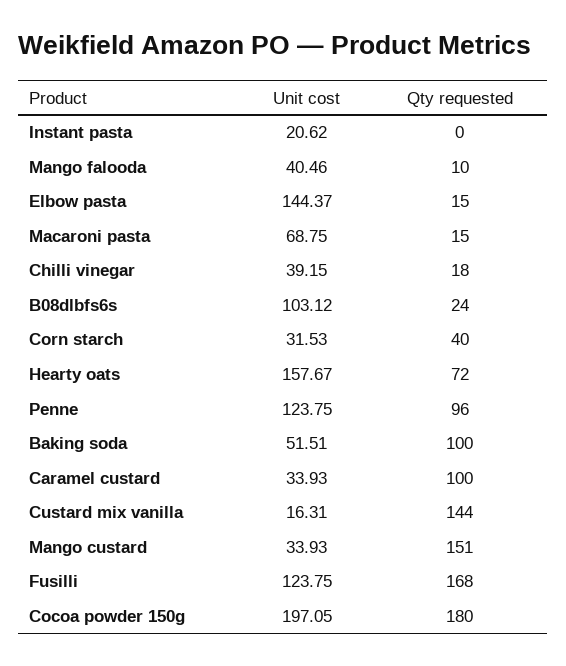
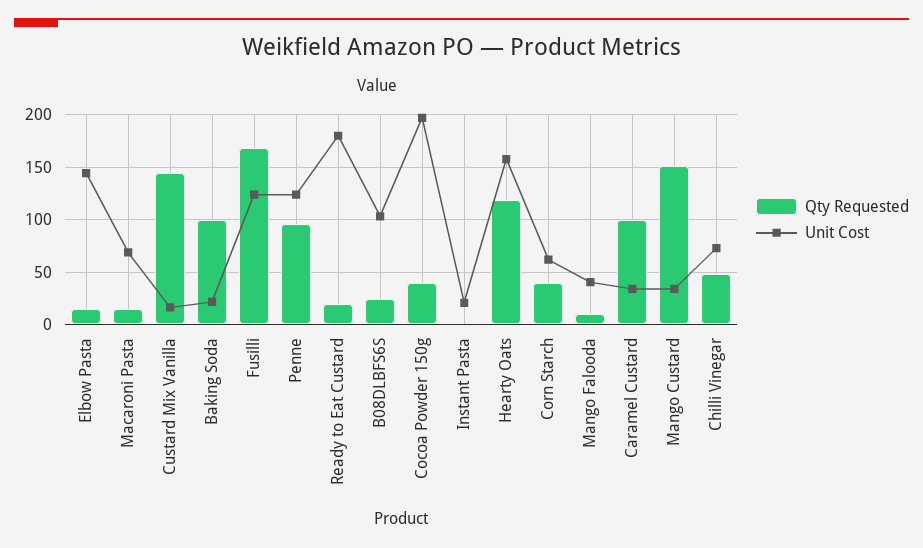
Unit cost, Chilli vinegar: 39.15 -> 70
Qty requested, Chilli vinegar: 18 -> 50
Unit cost, Corn starch: 31.53 -> 60
Qty requested, Hearty oats: 72 -> 120
Unit cost, Baking soda: 51.51 -> 20
Qty requested, Cocoa powder 150g: 180 -> 40
Qty requested, Ready to Eat Custard: none -> 20
Unit cost, Ready to Eat Custard: none -> 180

